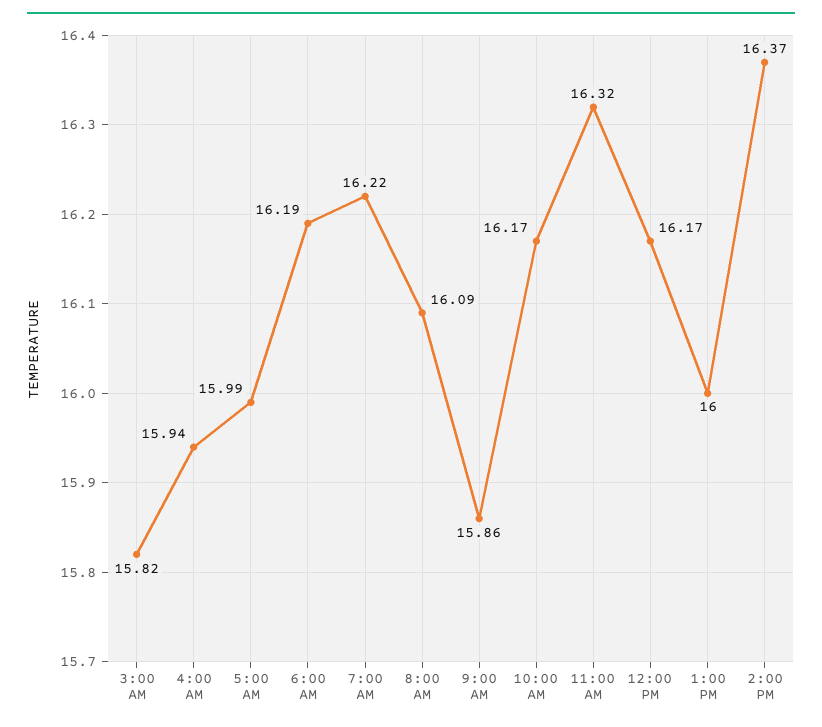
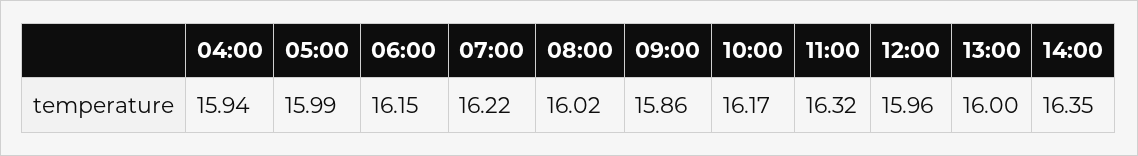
3:00 AM: 15.82 -> none
6:00 AM: 16.19 -> 16.15
8:00 AM: 16.09 -> 16.02
12:00 PM: 16.17 -> 15.96
2:00 PM: 16.37 -> 16.35

